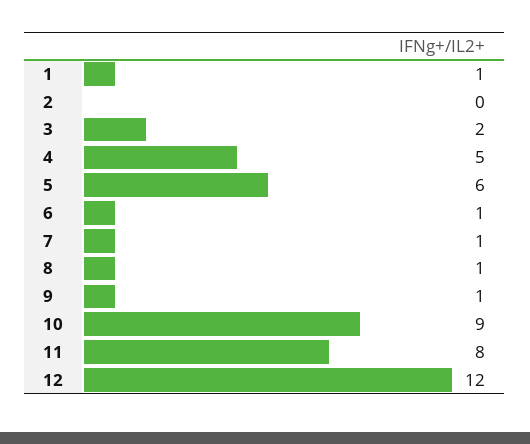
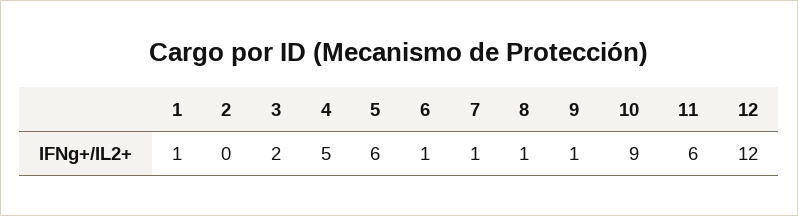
11: 8 -> 6

